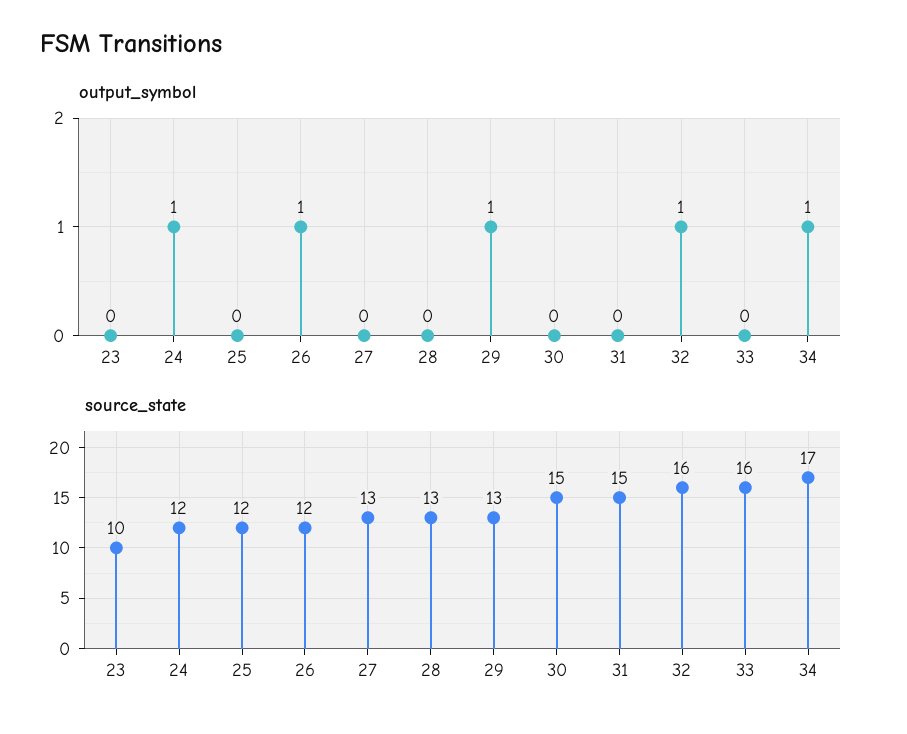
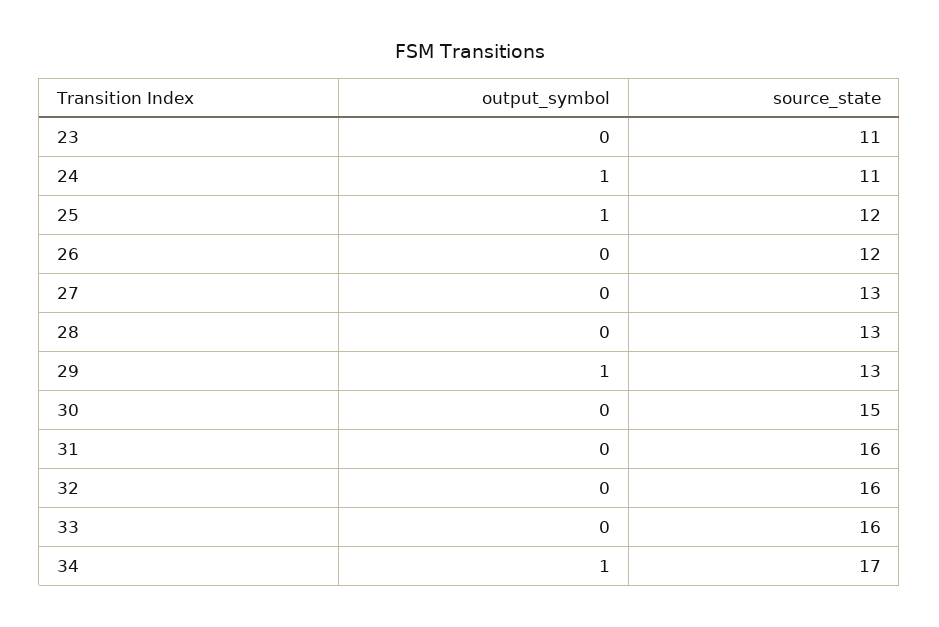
output_symbol, 25: 0 -> 1
output_symbol, 26: 1 -> 0
output_symbol, 32: 1 -> 0
source_state, 23: 10 -> 11
source_state, 24: 12 -> 11
source_state, 31: 15 -> 16

